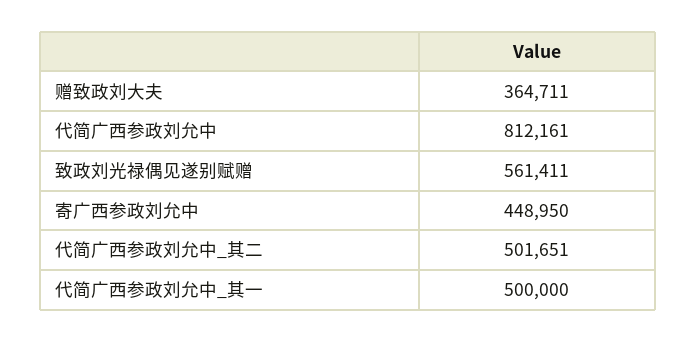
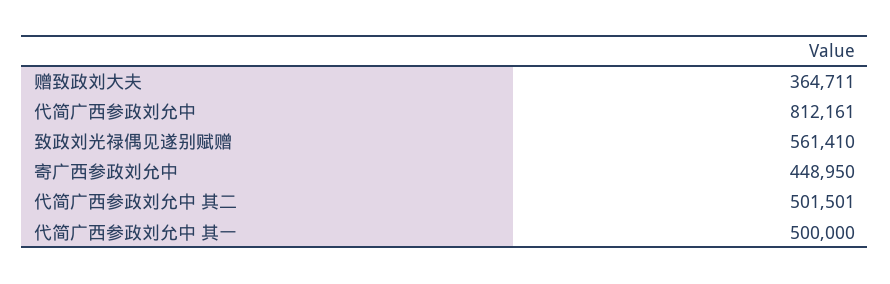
致政刘光禄偶见遂别赋赠: 561411 -> 561410
代简广西参政刘允中_其二: 501651 -> 501501

